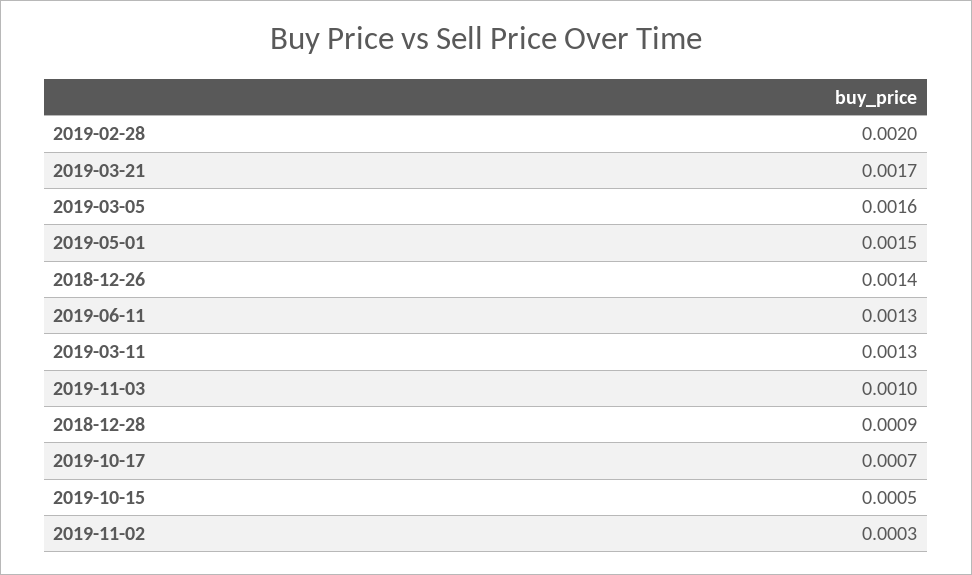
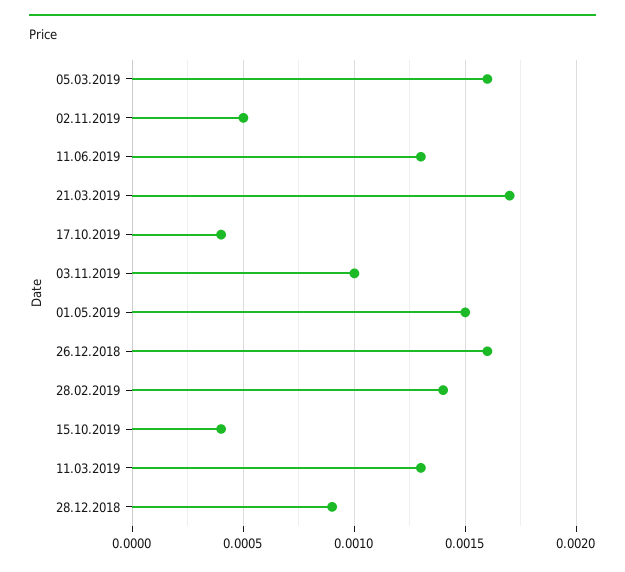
2019-02-28: 0.002 -> 0.0014
2018-12-26: 0.0014 -> 0.0016
2019-10-17: 0.0007 -> 0.0004
2019-10-15: 0.0005 -> 0.0004
2019-11-02: 0.0003 -> 0.0005

